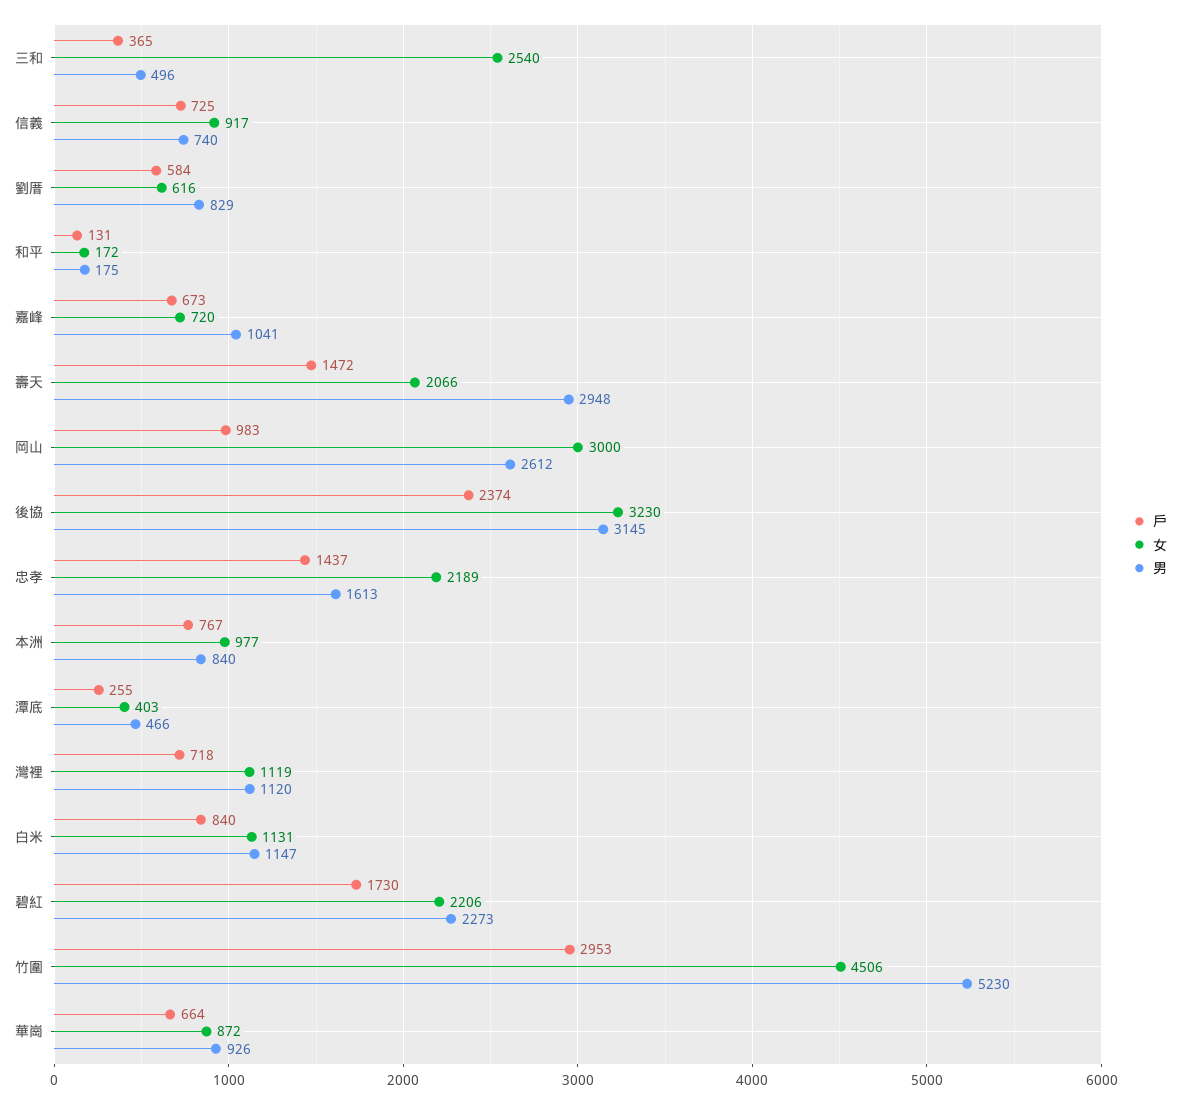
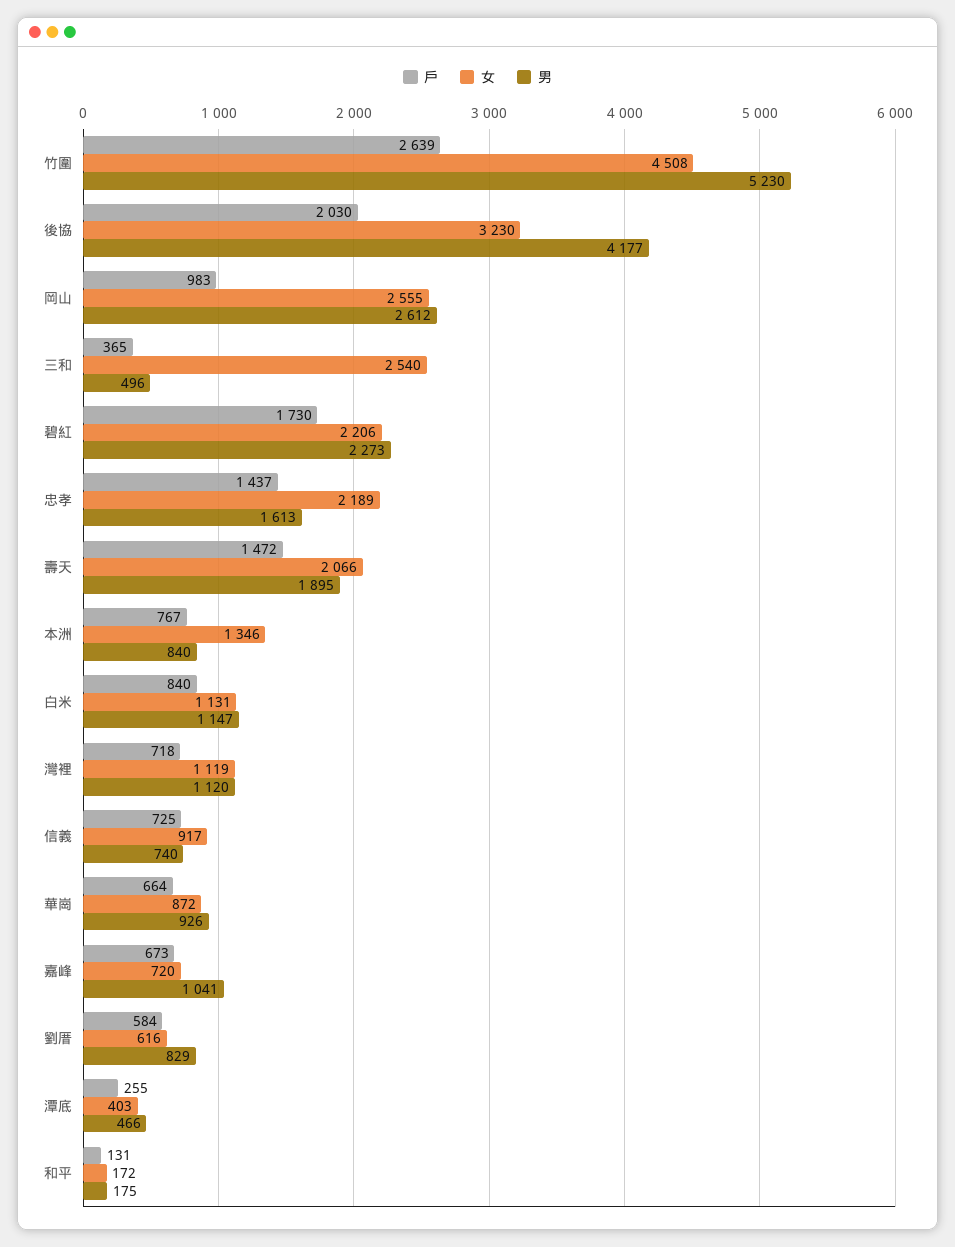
男, 壽天: 2948 -> 1895
女, 岡山: 3000 -> 2555
戶, 後協: 2374 -> 2030
男, 後協: 3145 -> 4177
女, 本洲: 977 -> 1346
戶, 竹圍: 2953 -> 2639
女, 竹圍: 4506 -> 4508

